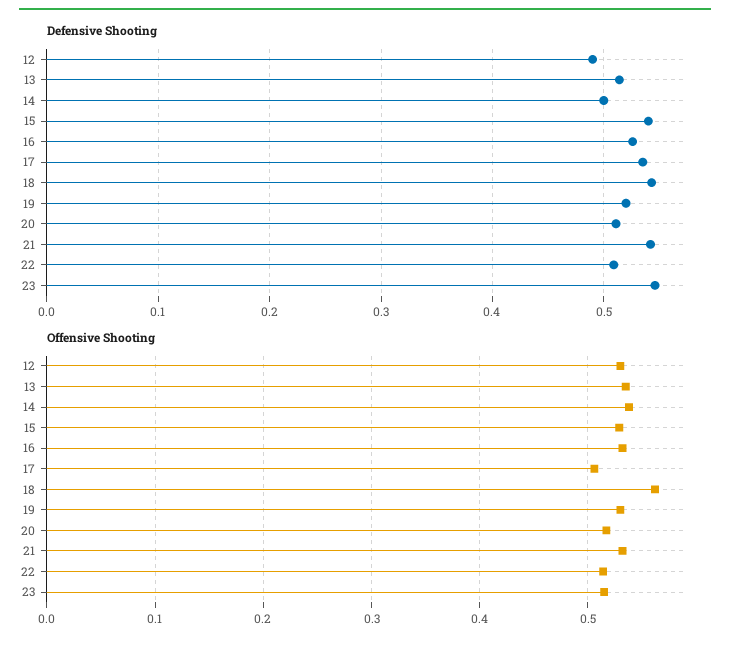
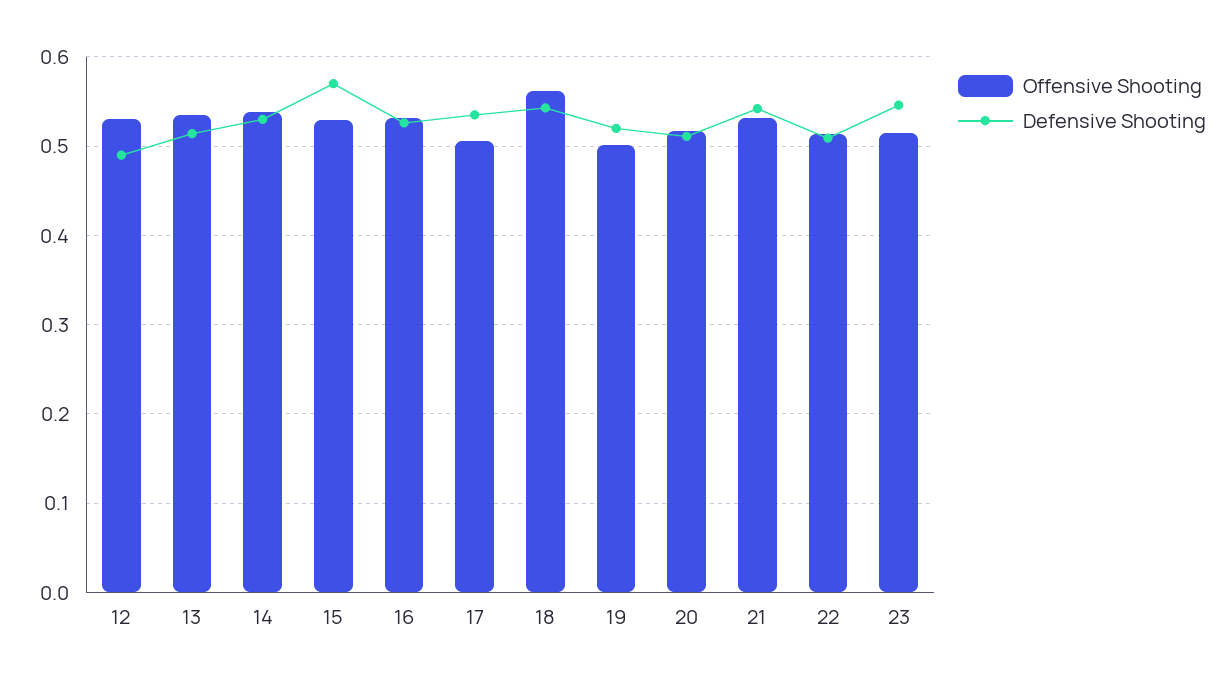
Defensive Shooting, 14: 0.5 -> 0.53
Defensive Shooting, 15: 0.54 -> 0.57
Offensive Shooting, 19: 0.53 -> 0.5

